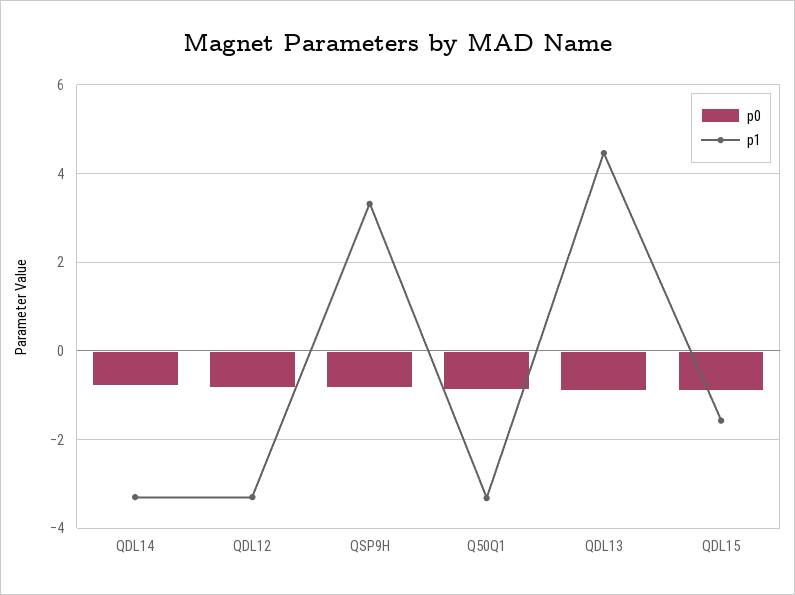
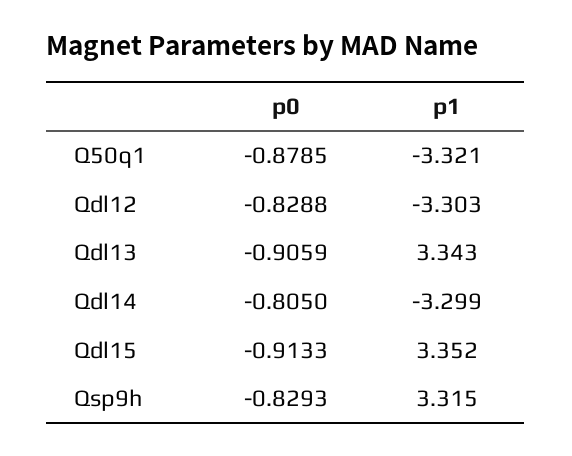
p1, QDL13: 4.4 -> 3.343
p1, QDL15: -1.6 -> 3.352

